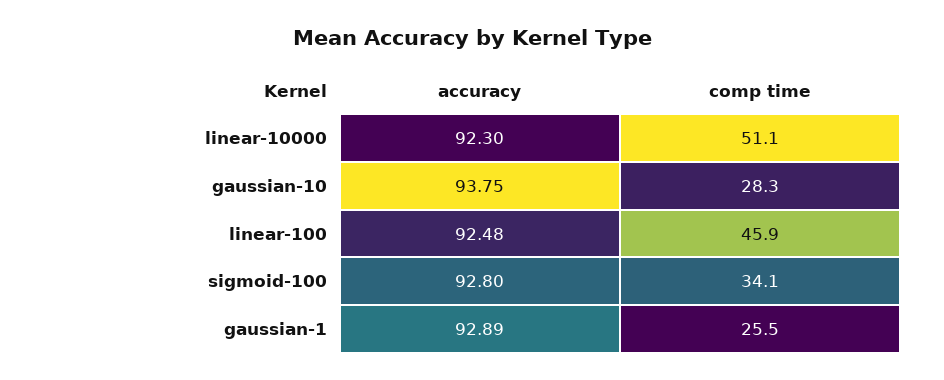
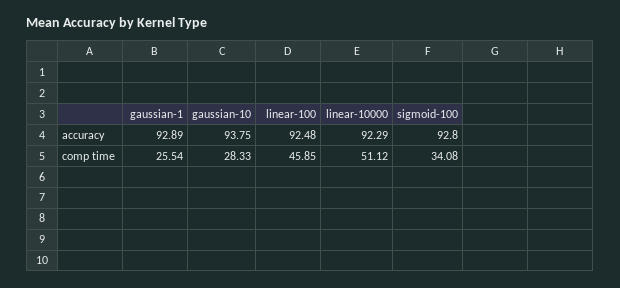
accuracy, linear-10000: 92.3 -> 92.29

